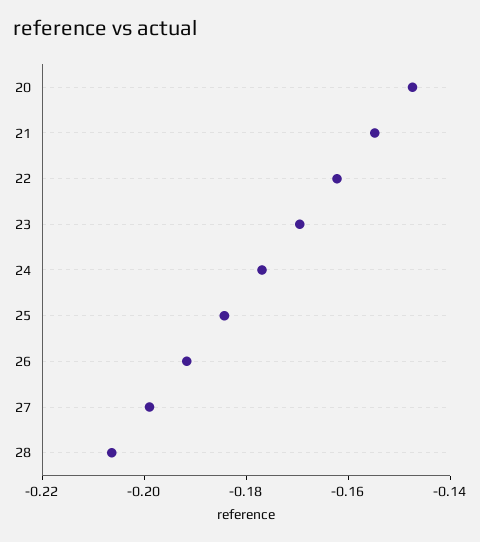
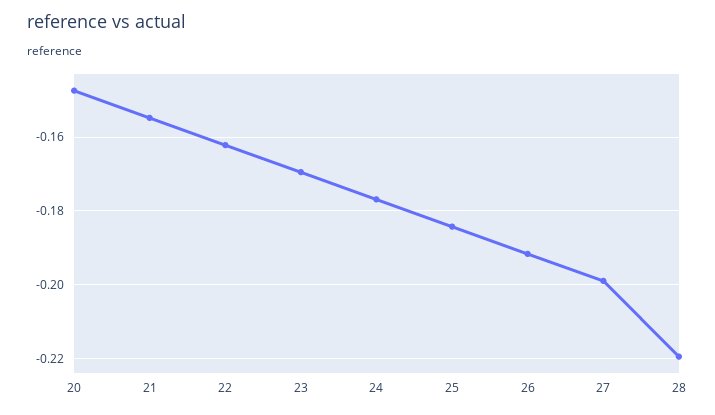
28: -0.205 -> -0.22

